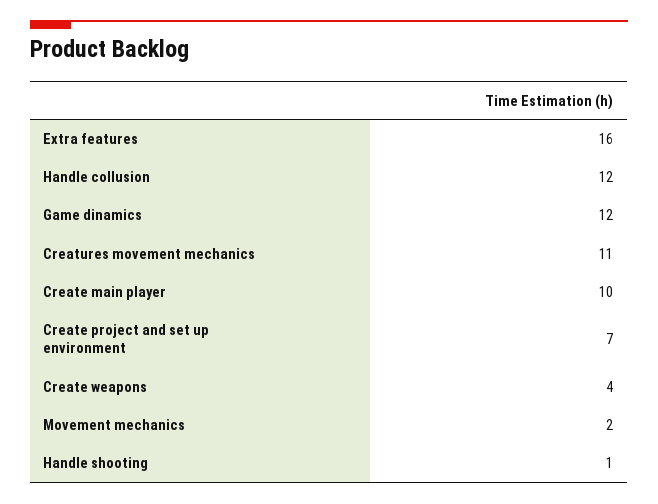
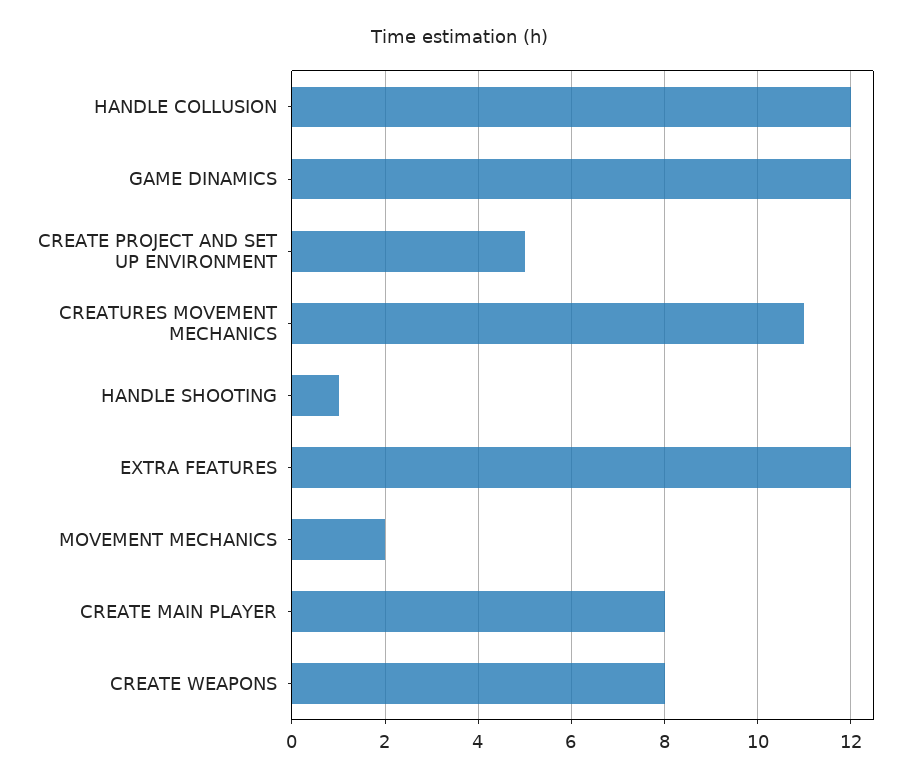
Extra features: 16 -> 12
Create main player: 10 -> 8
Create project and set up environment: 7 -> 5
Create weapons: 4 -> 8

